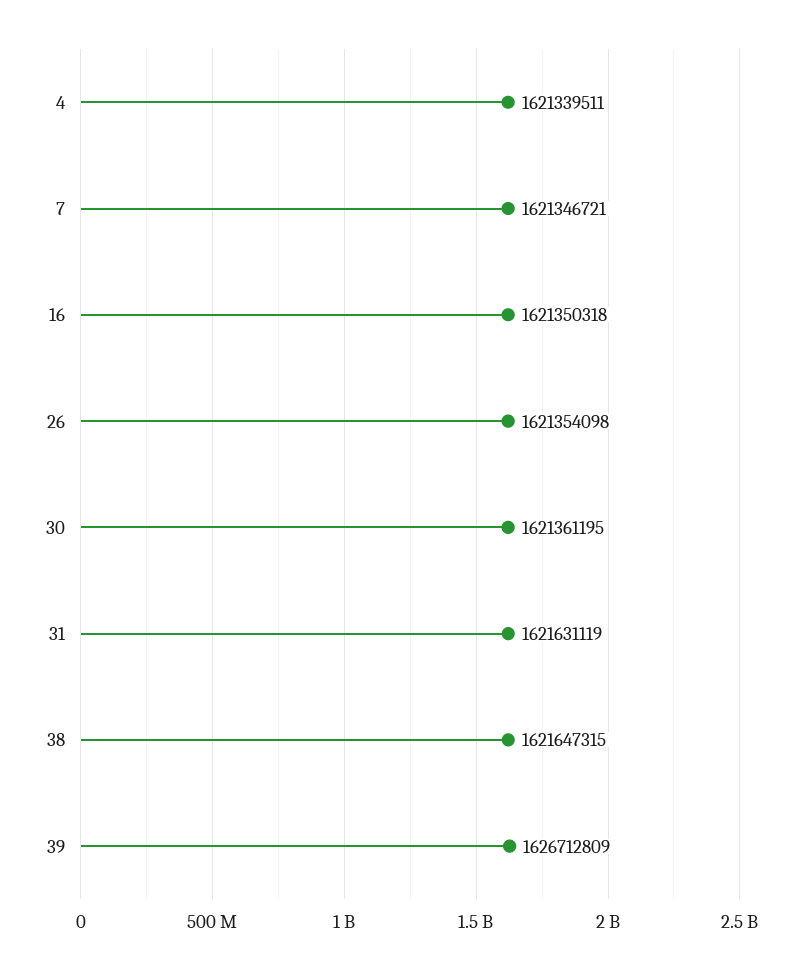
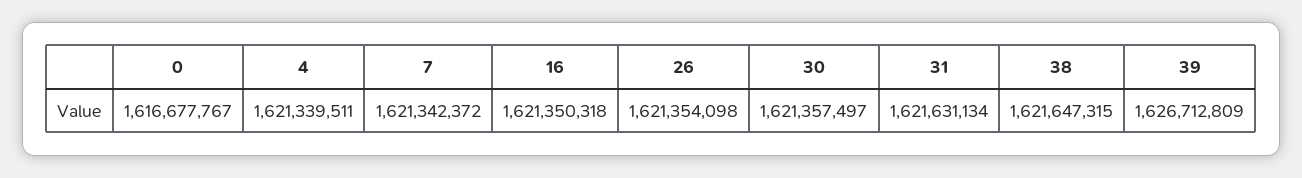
7: 1621346721 -> 1621342372
30: 1621361195 -> 1621357497
31: 1621631119 -> 1621631134
0: none -> 1616677767

